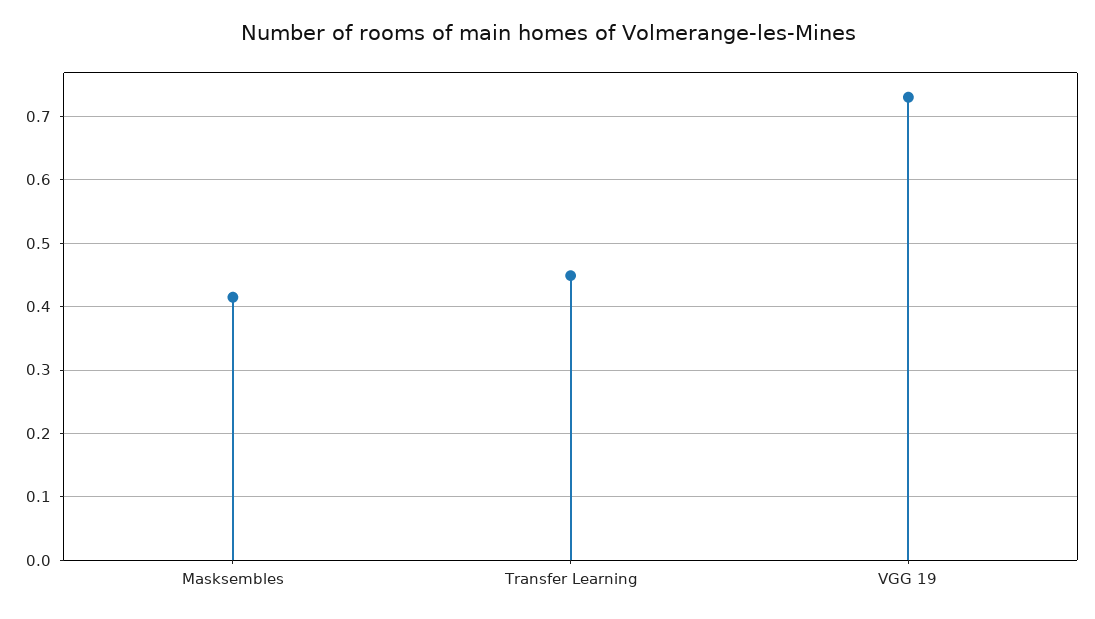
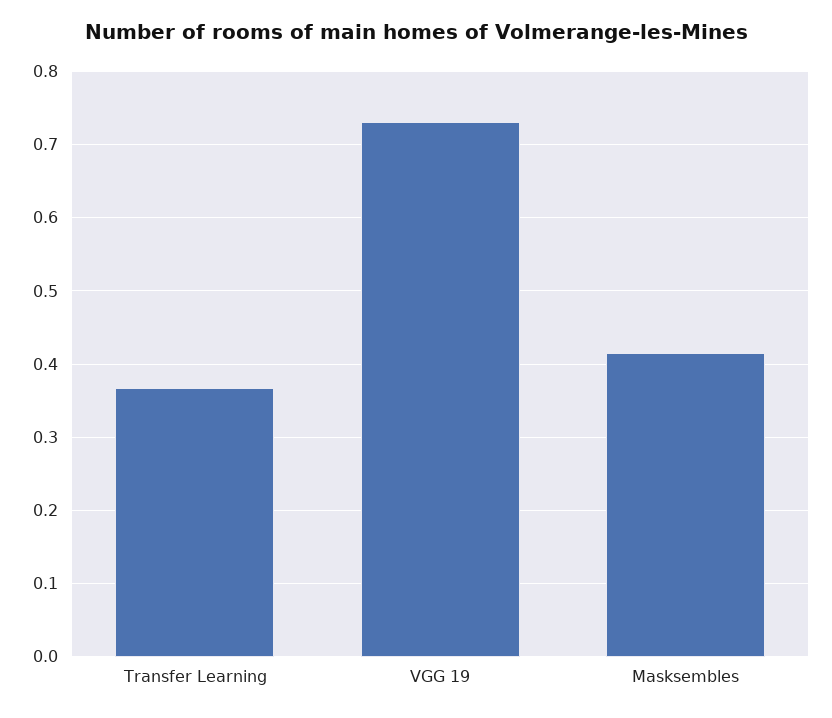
Transfer Learning: 0.45 -> 0.37

